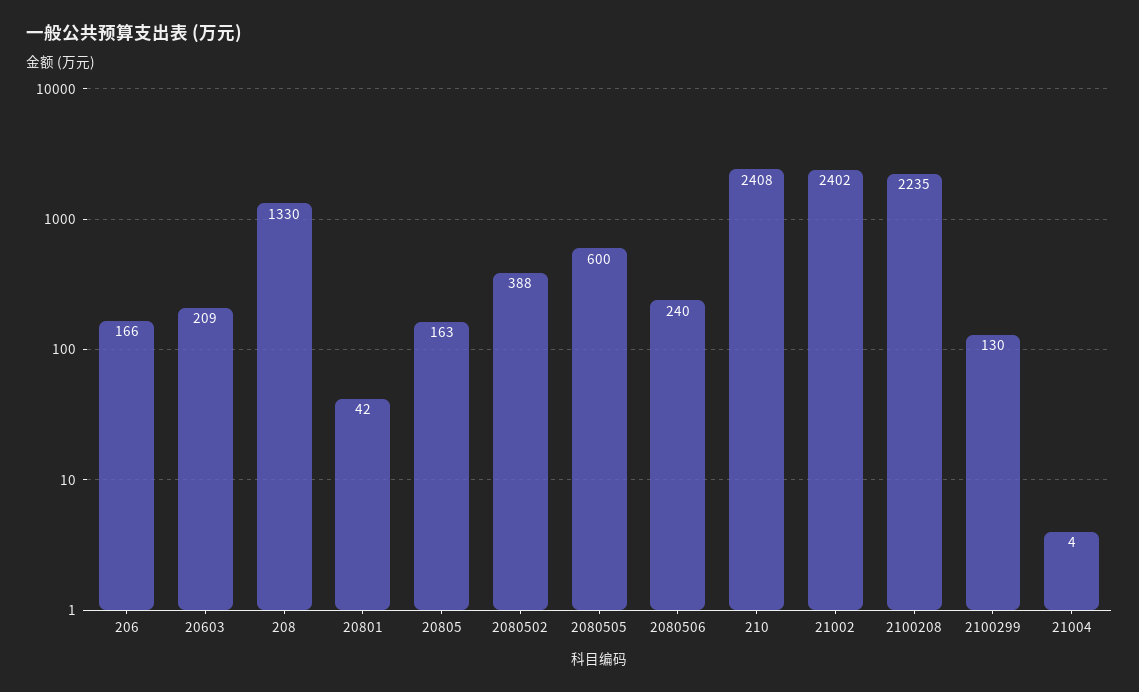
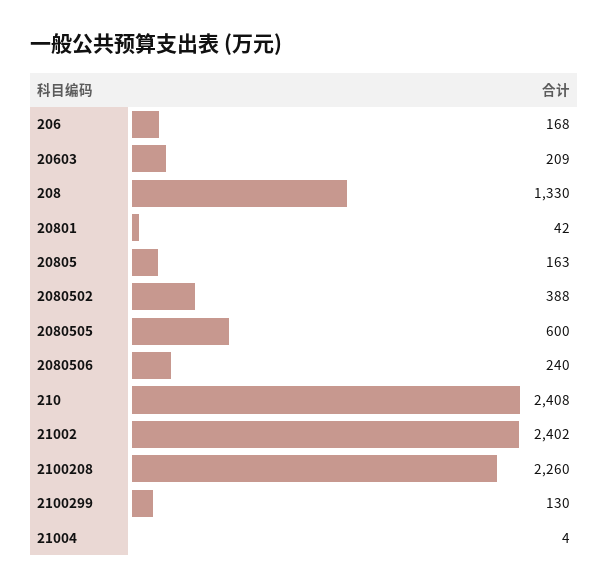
206: 166 -> 168
2100208: 2235 -> 2260

